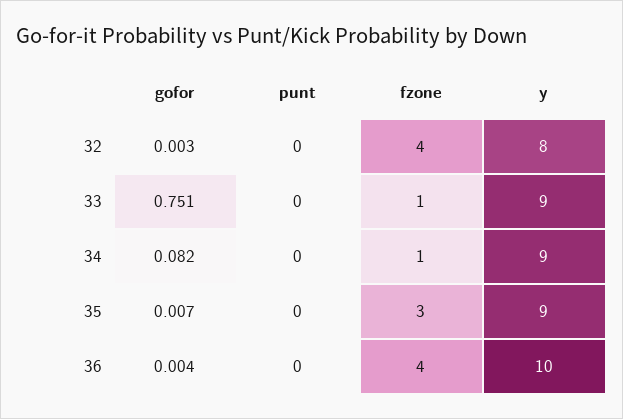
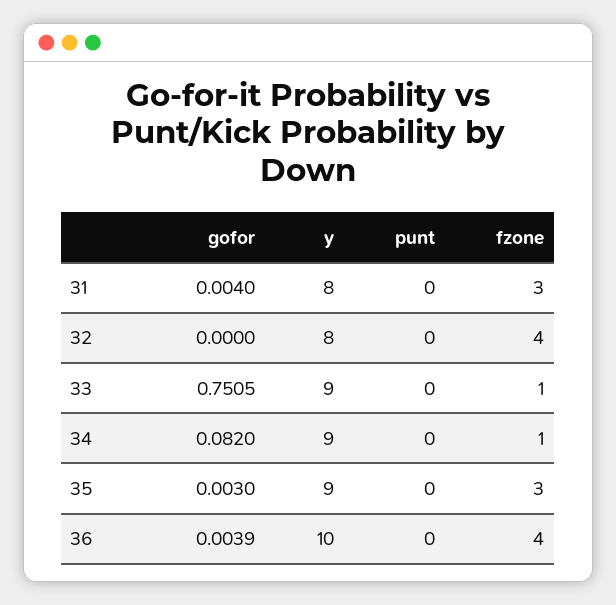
gofor, 32: 0.003 -> 0
gofor, 35: 0.007 -> 0.003
gofor, 31: none -> 0.004
y, 31: none -> 8
punt, 31: none -> 0
fzone, 31: none -> 3

